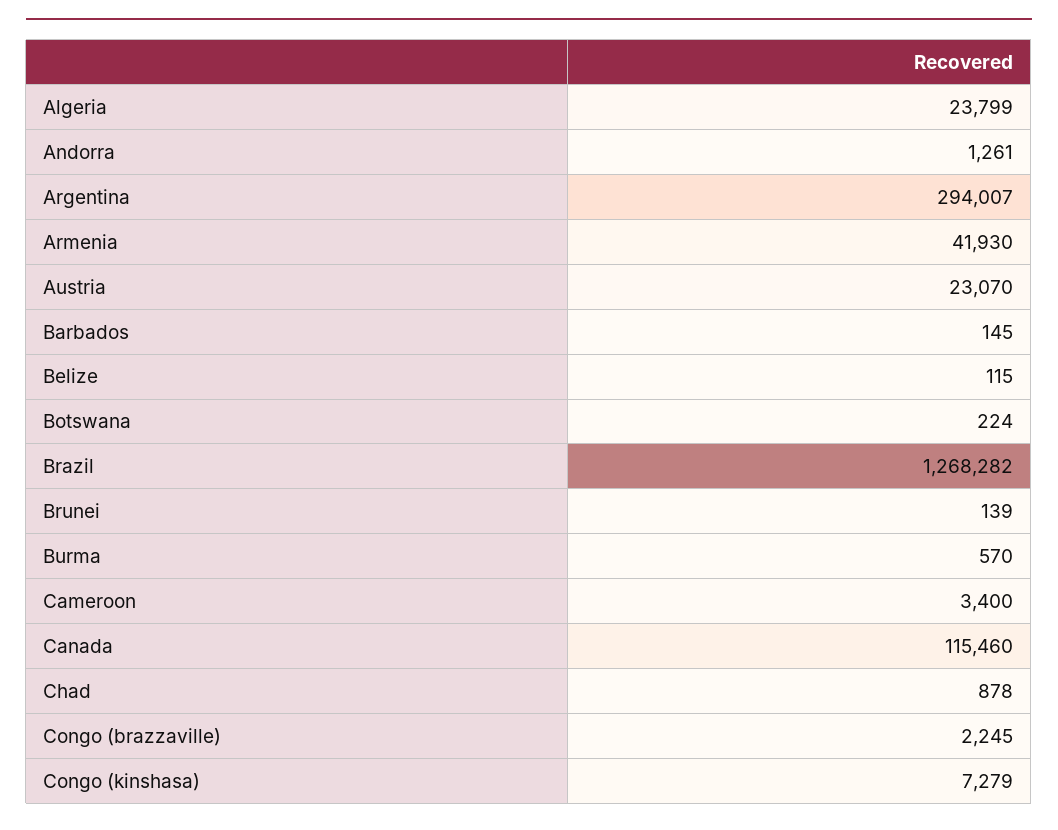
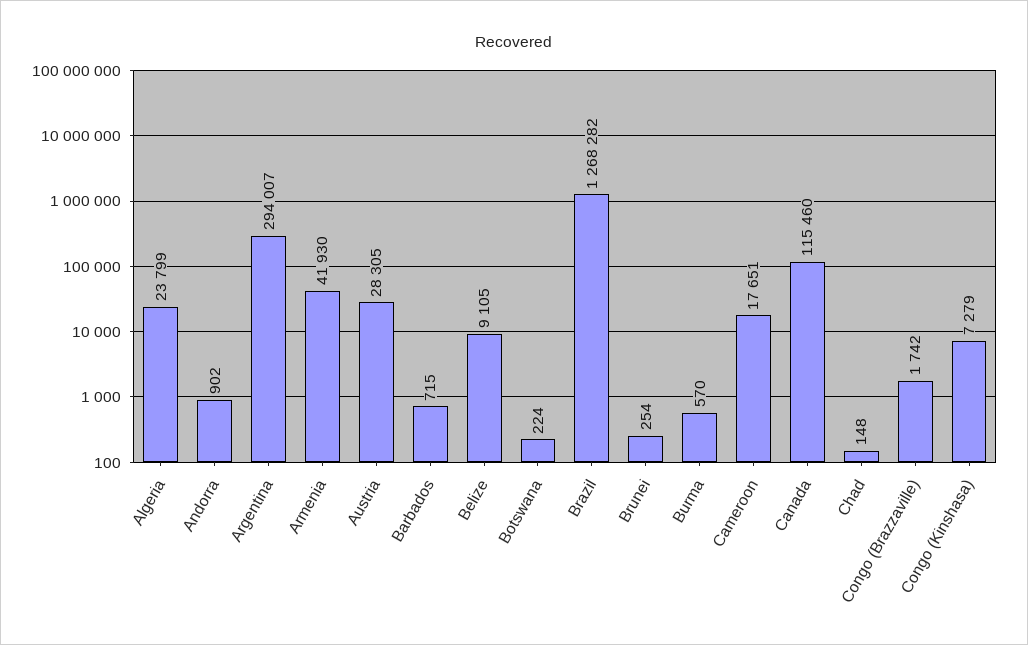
Andorra: 1261 -> 902
Austria: 23070 -> 28305
Barbados: 145 -> 715
Belize: 115 -> 9105
Brunei: 139 -> 254
Cameroon: 3400 -> 17651
Chad: 878 -> 148
Congo (brazzaville): 2245 -> 1742

